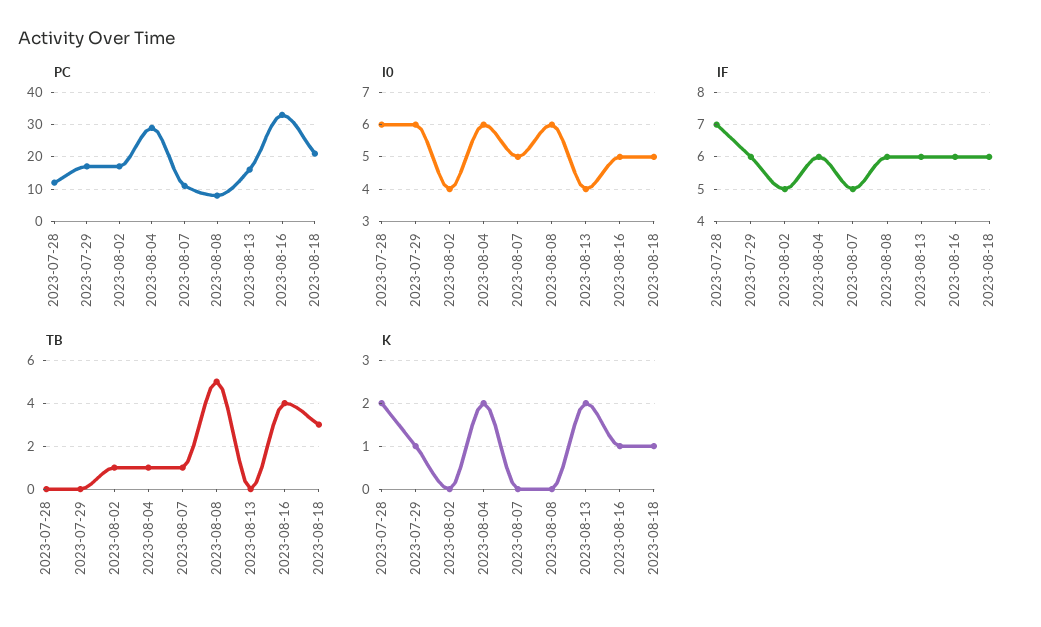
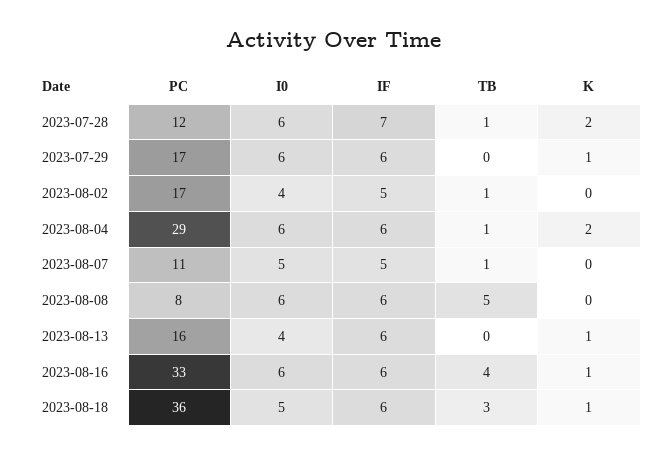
PC, 2023-08-18: 20 -> 36
I0, 2023-08-16: 5 -> 6
TB, 2023-07-28: 0 -> 1
K, 2023-08-13: 2 -> 1

